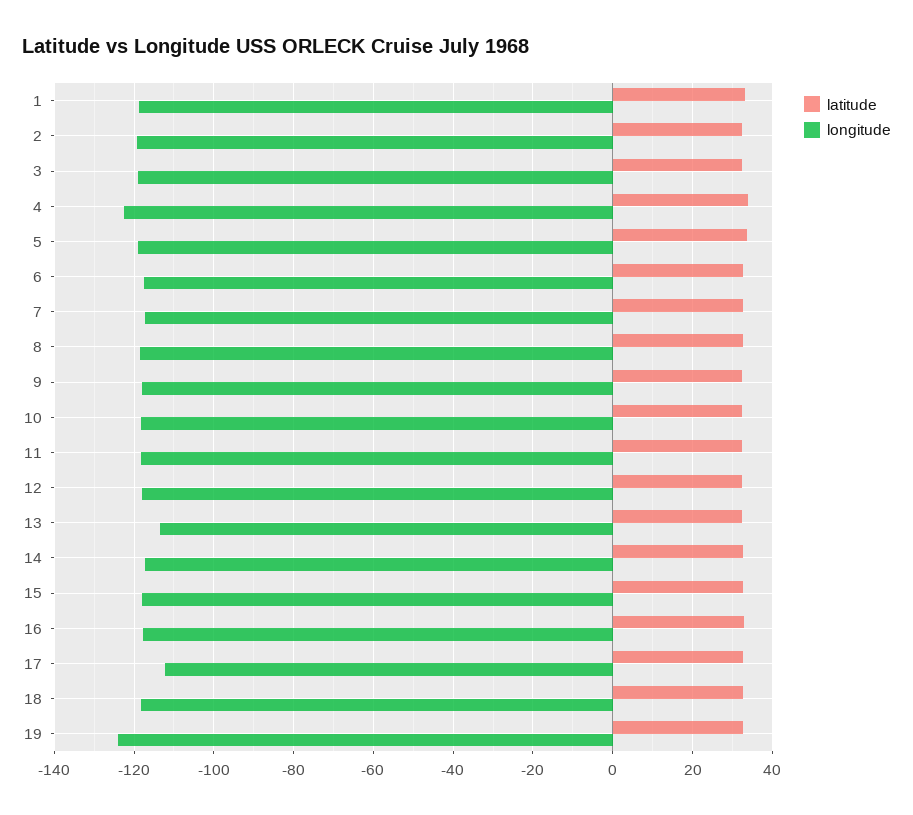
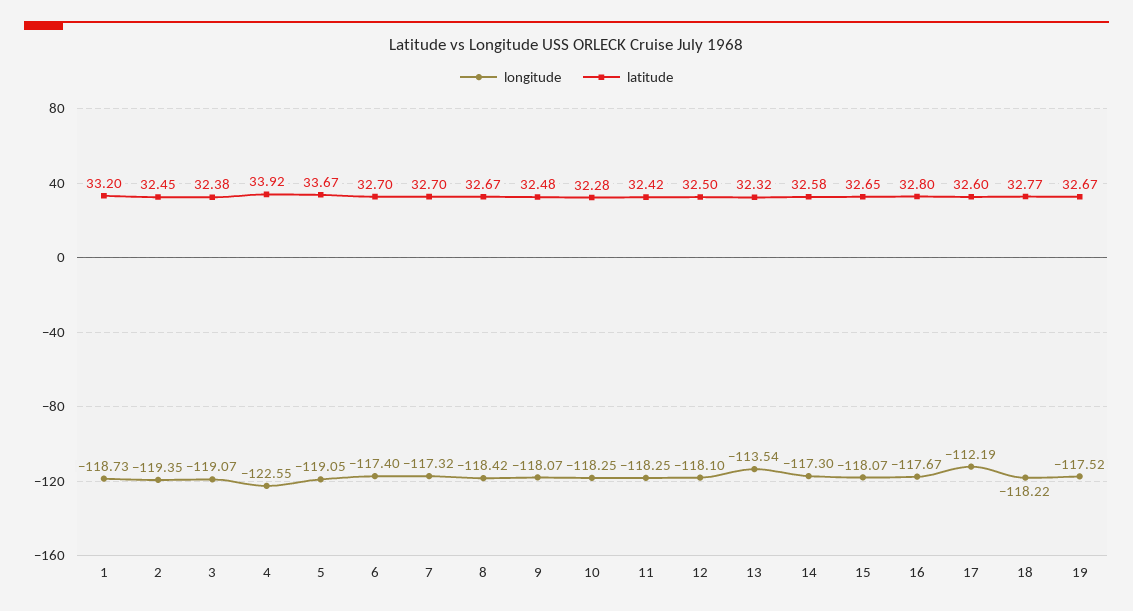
longitude, 19: -124 -> -117.52

